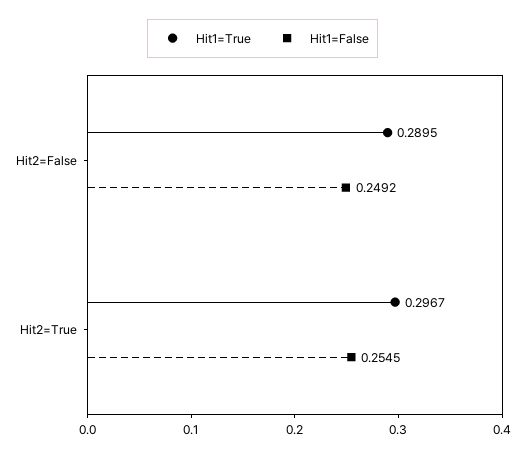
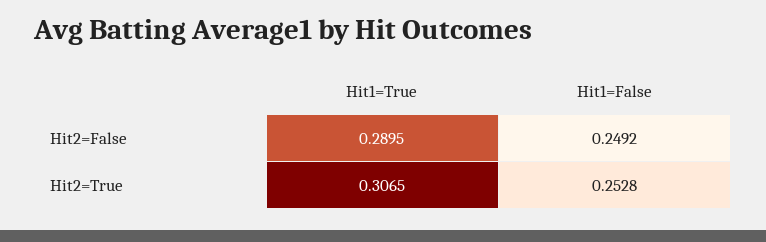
Hit1=True, Hit2=True: 0.2967 -> 0.3065
Hit1=False, Hit2=True: 0.2545 -> 0.2528

